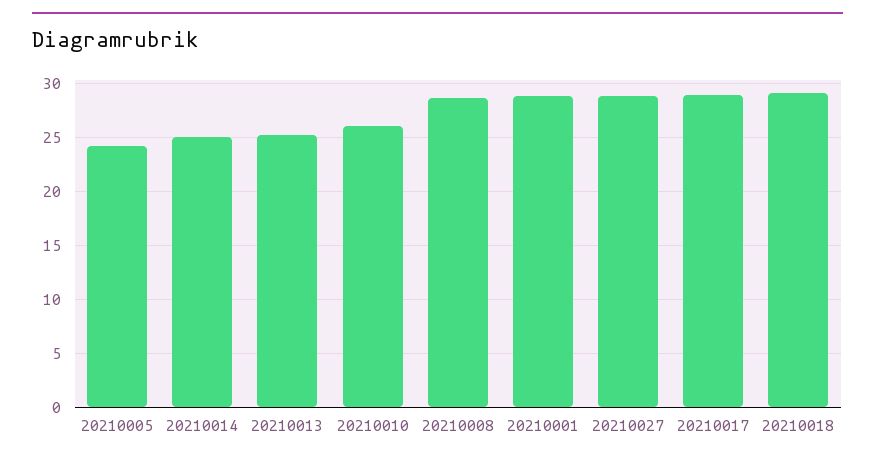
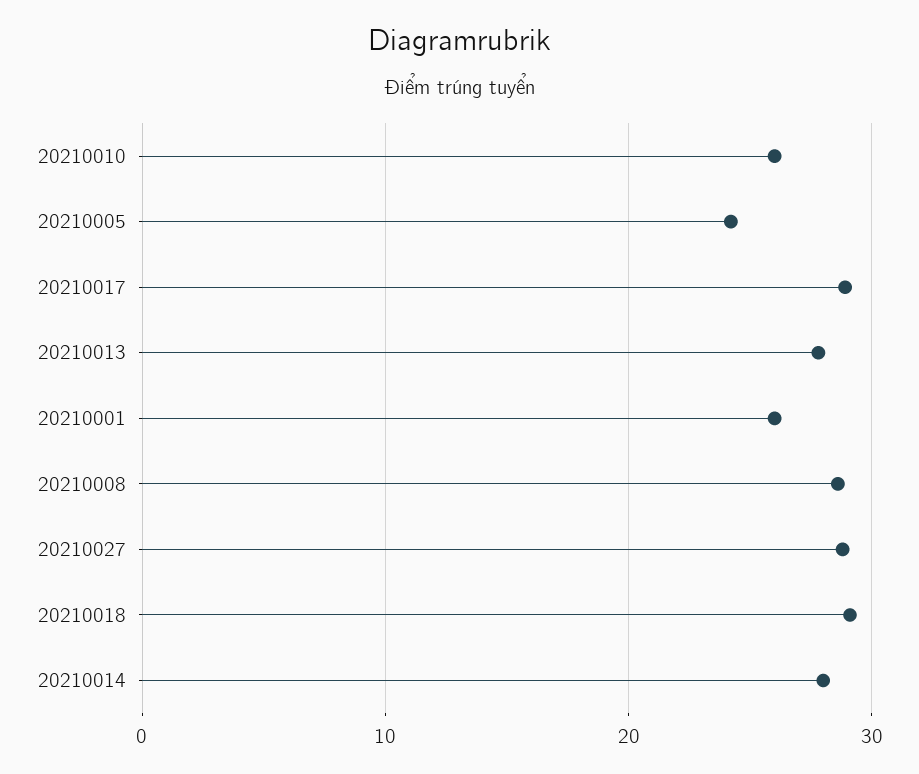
20210014: 25 -> 28
20210013: 25 -> 28
20210001: 29 -> 26

